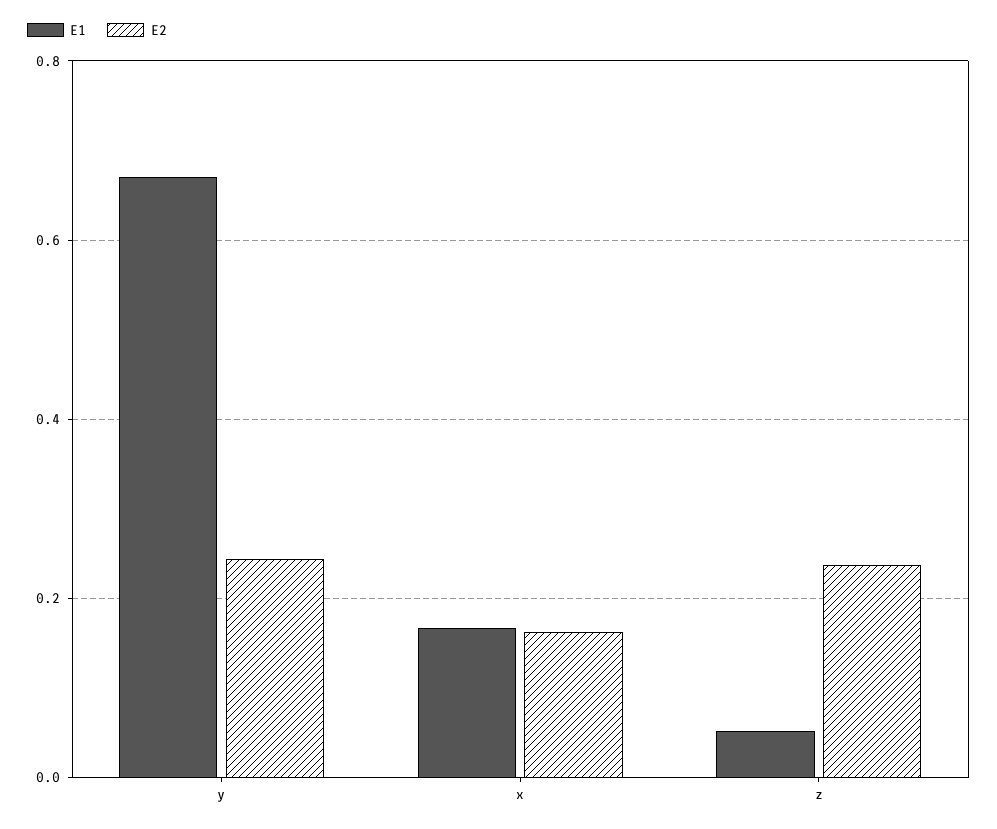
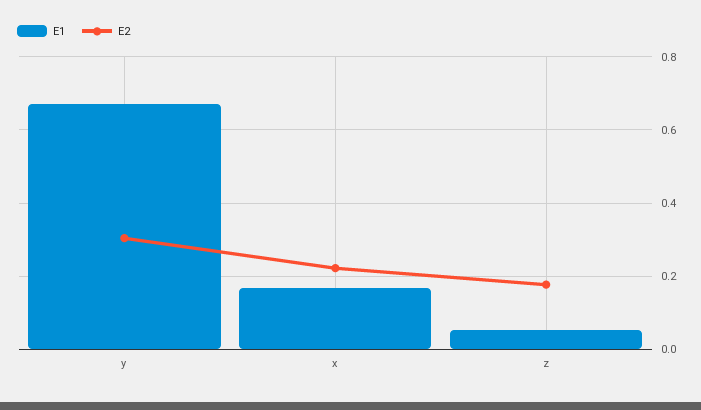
E2, y: 0.24 -> 0.3
E2, x: 0.16 -> 0.22
E2, z: 0.24 -> 0.18

